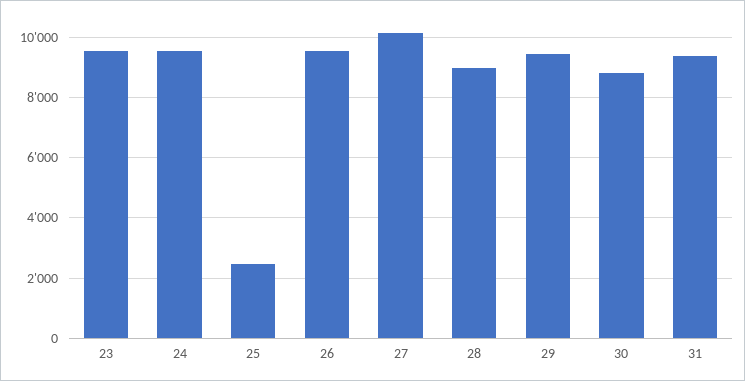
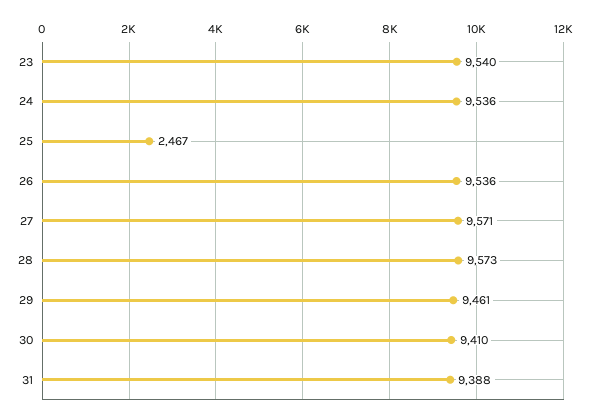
27: 10200 -> 9571
28: 9000 -> 9573
30: 8800 -> 9410

